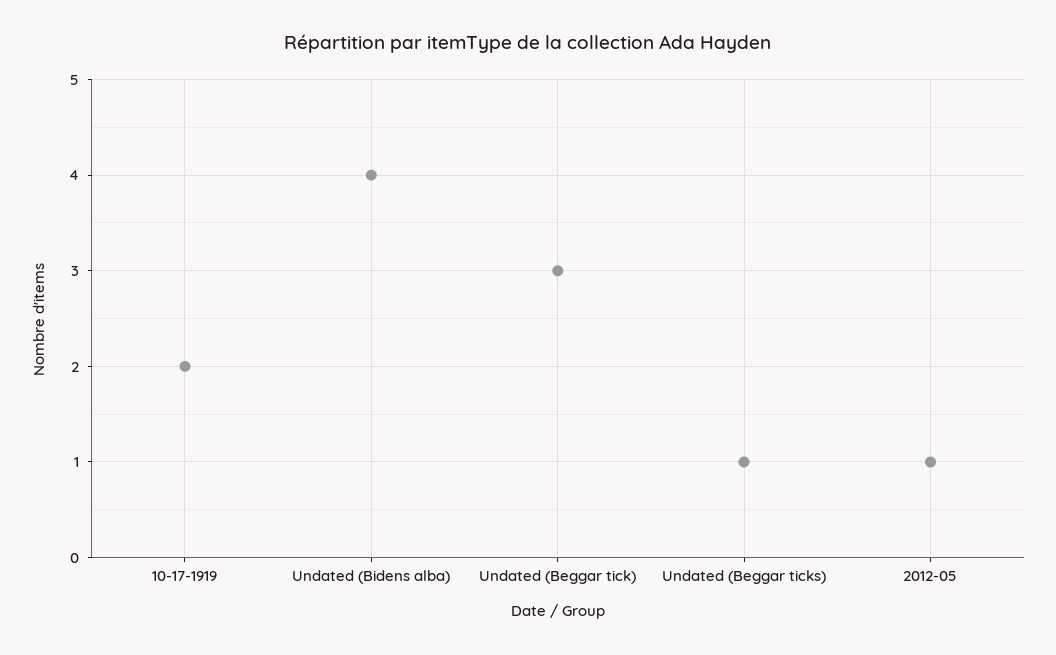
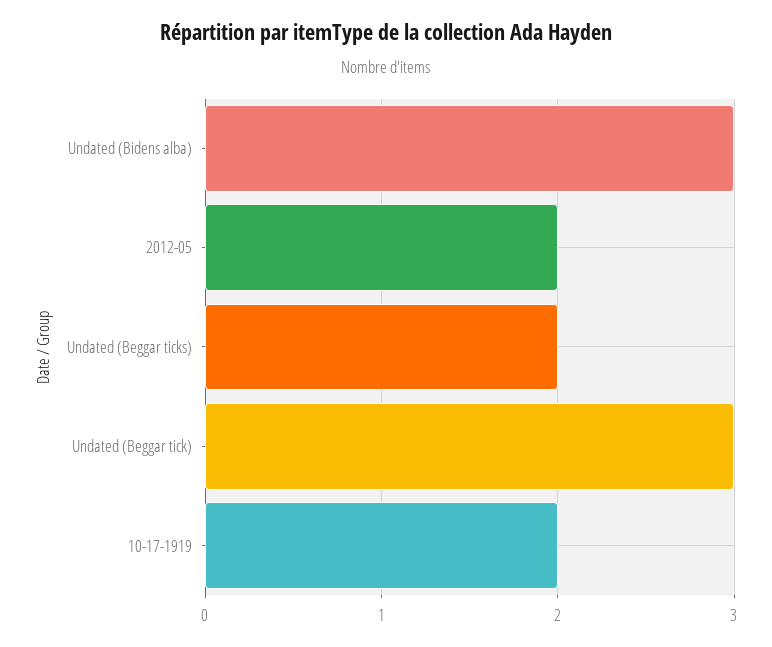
Undated (Bidens alba): 4 -> 3
Undated (Beggar ticks): 1 -> 2
2012-05: 1 -> 2

